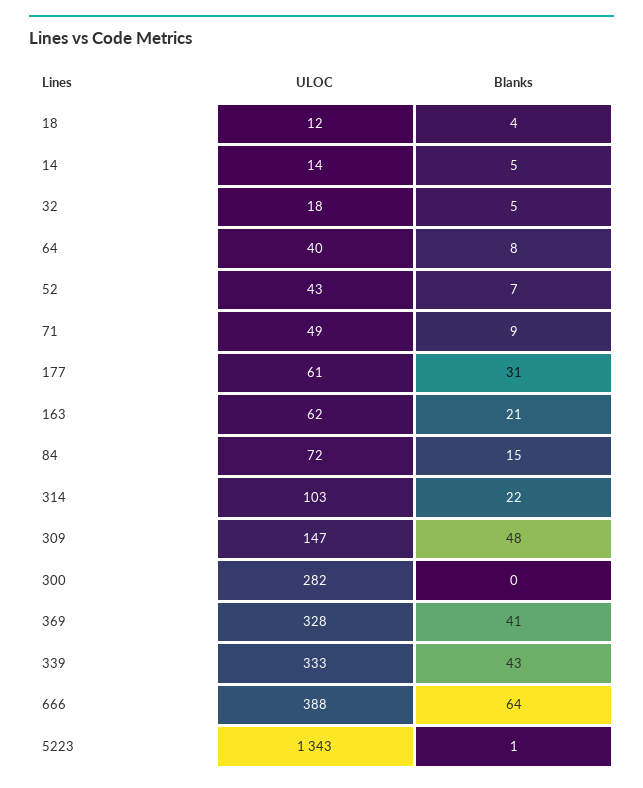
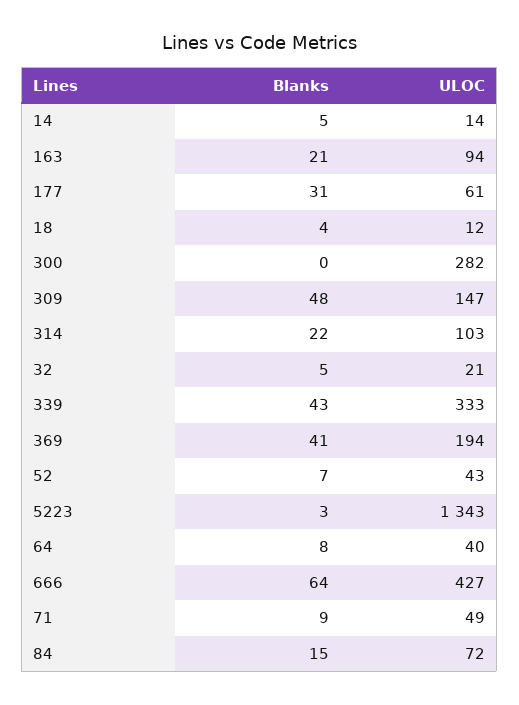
ULOC, 32: 18 -> 21
ULOC, 163: 62 -> 94
ULOC, 369: 328 -> 194
ULOC, 666: 388 -> 427
Blanks, 5223: 1 -> 3

